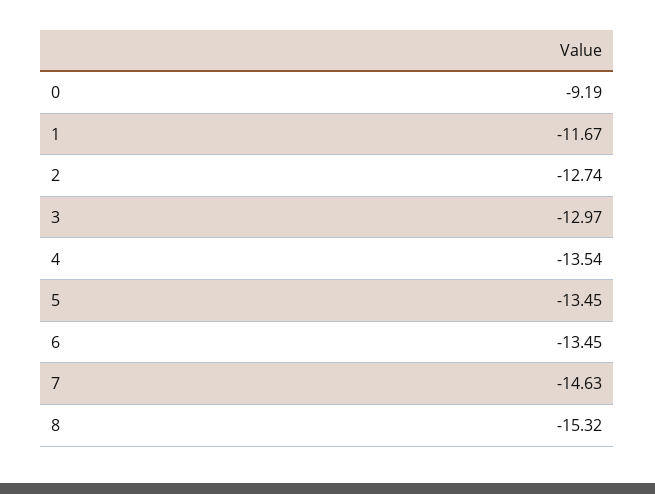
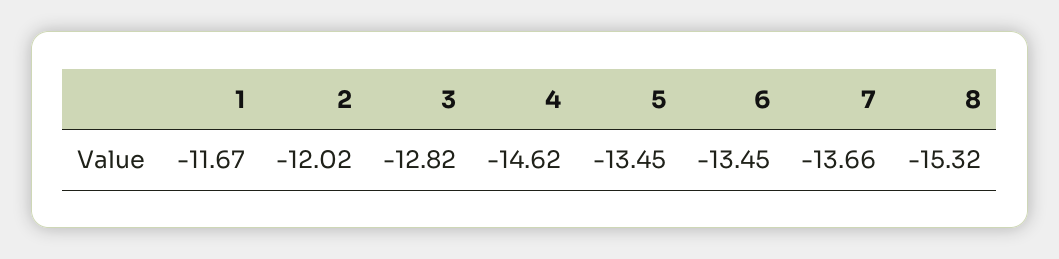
0: -9.19 -> none
2: -12.74 -> -12.02
3: -12.97 -> -12.82
4: -13.54 -> -14.62
7: -14.63 -> -13.66

